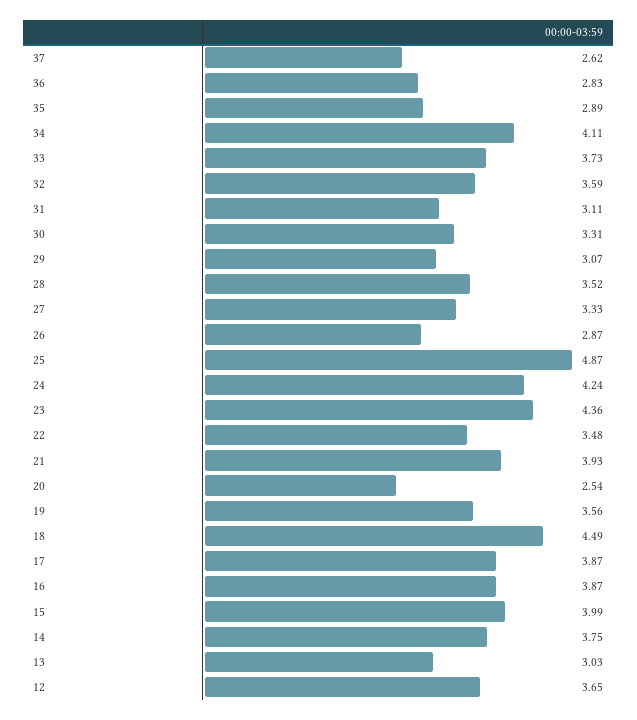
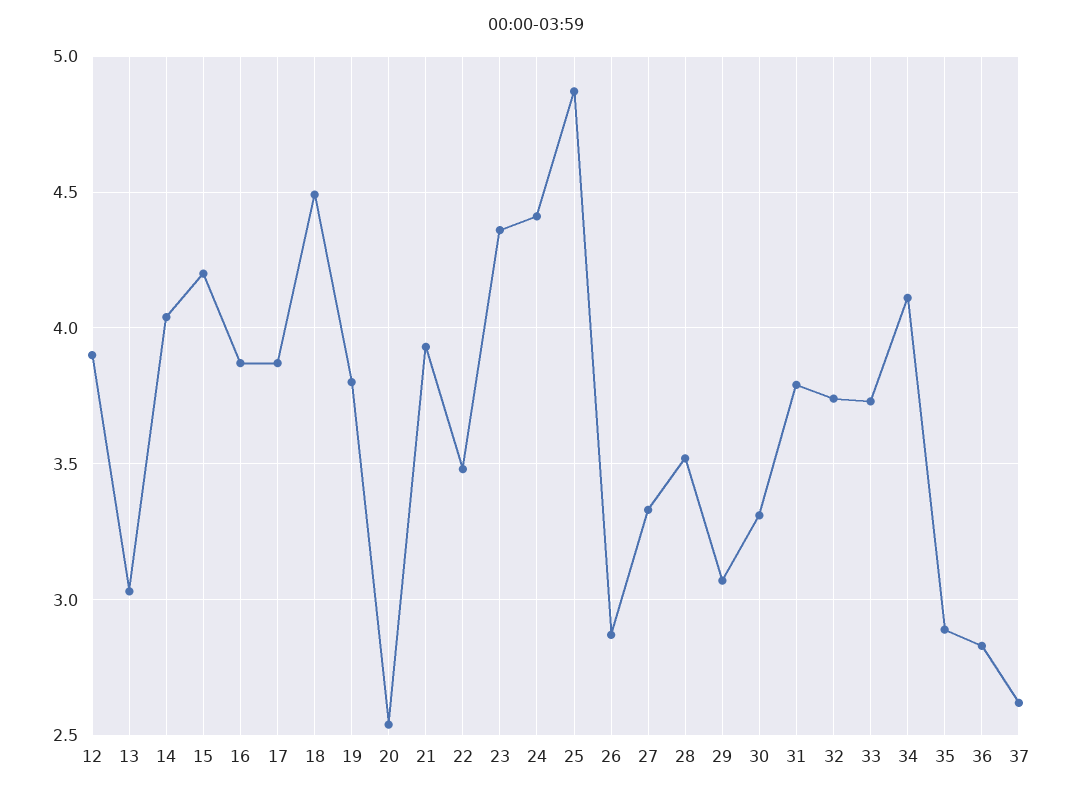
32: 3.59 -> 3.75
31: 3.11 -> 3.8
24: 4.24 -> 4.4
19: 3.56 -> 3.8
15: 3.99 -> 4.2
14: 3.75 -> 4.05
12: 3.65 -> 3.9

